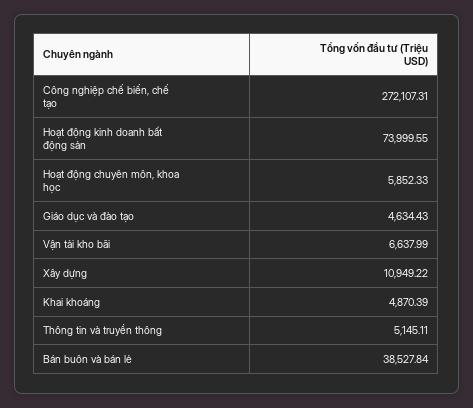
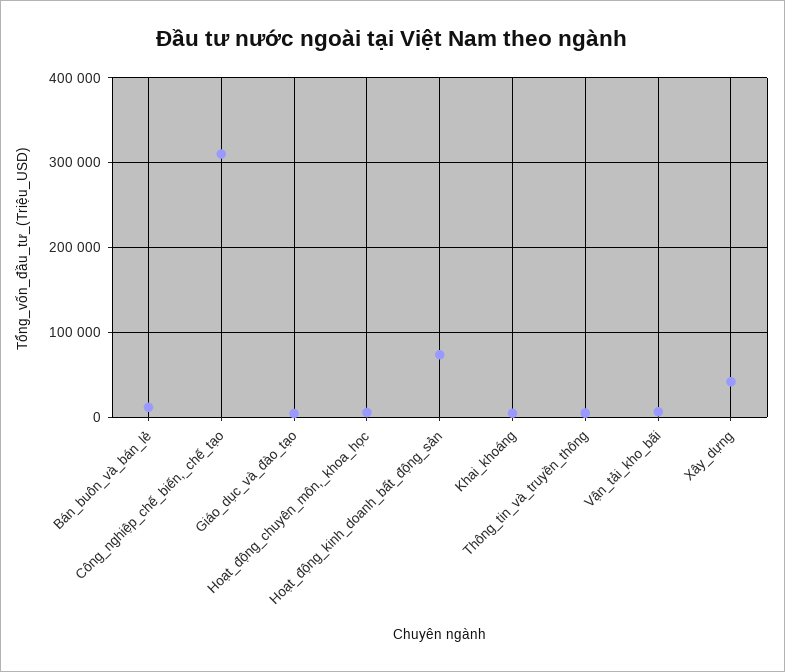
Công nghiệp chế biến, chế tạo: 272107.31 -> 310000
Xây dựng: 10949.22 -> 40000
Bán buôn và bán lẻ: 38527.84 -> 10000

